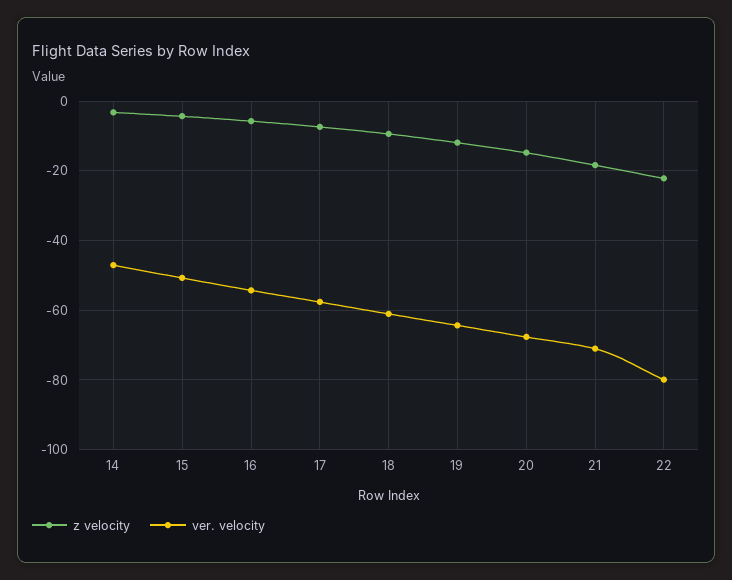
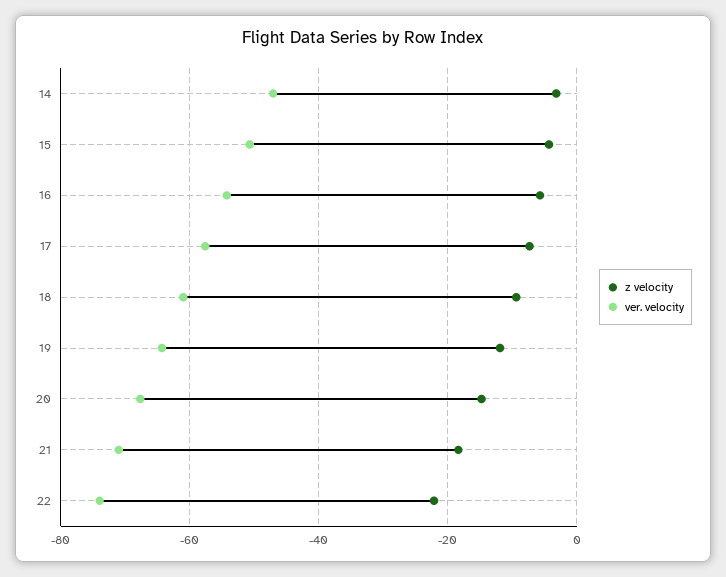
ver. velocity, 22: -80 -> -74

